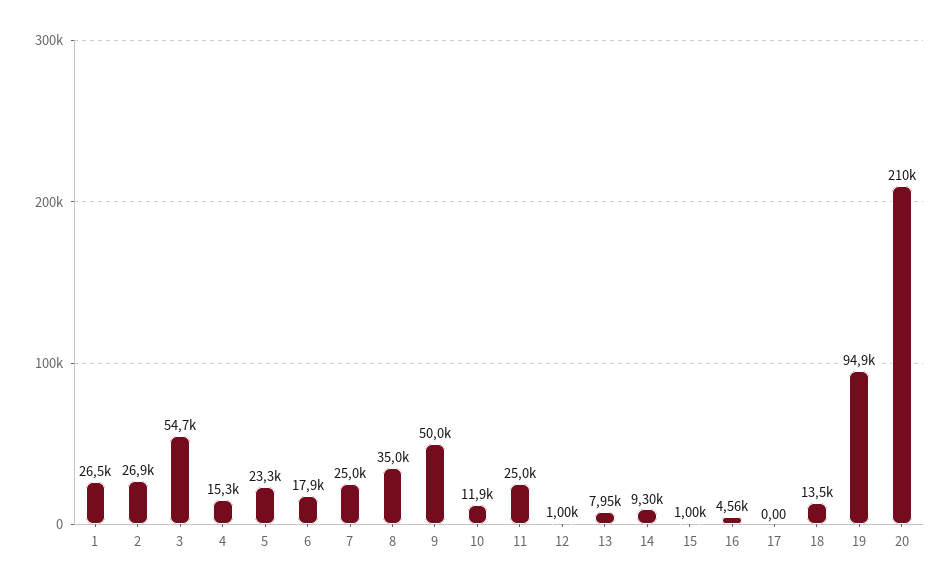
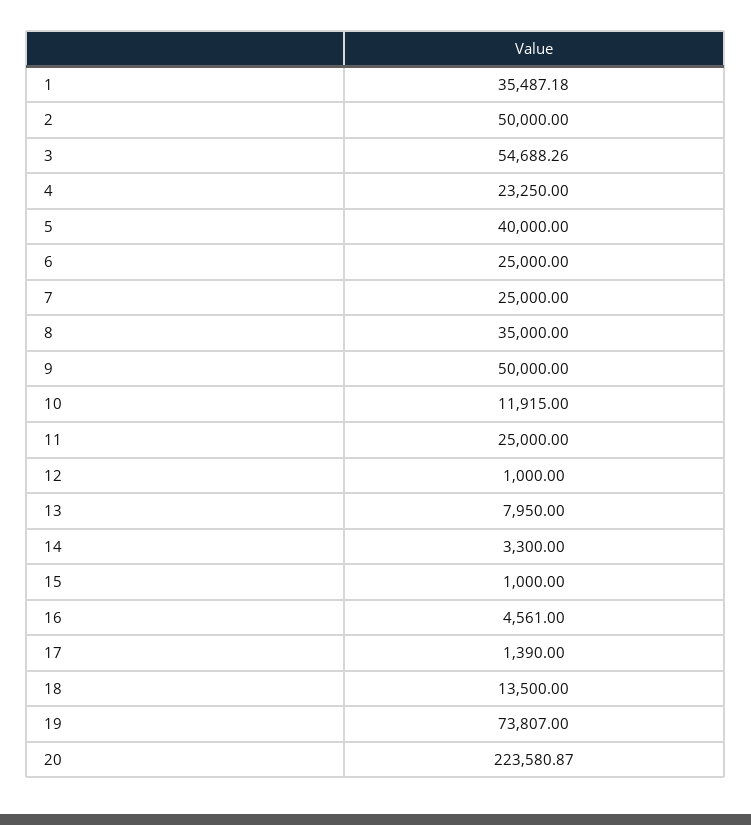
1: 26500 -> 35487.18
2: 26900 -> 50000
4: 15300 -> 23250
5: 23300 -> 40000
6: 17900 -> 25000
14: 9300 -> 3300
17: 0 -> 1390
19: 94900 -> 73807
20: 210000 -> 223580.87

